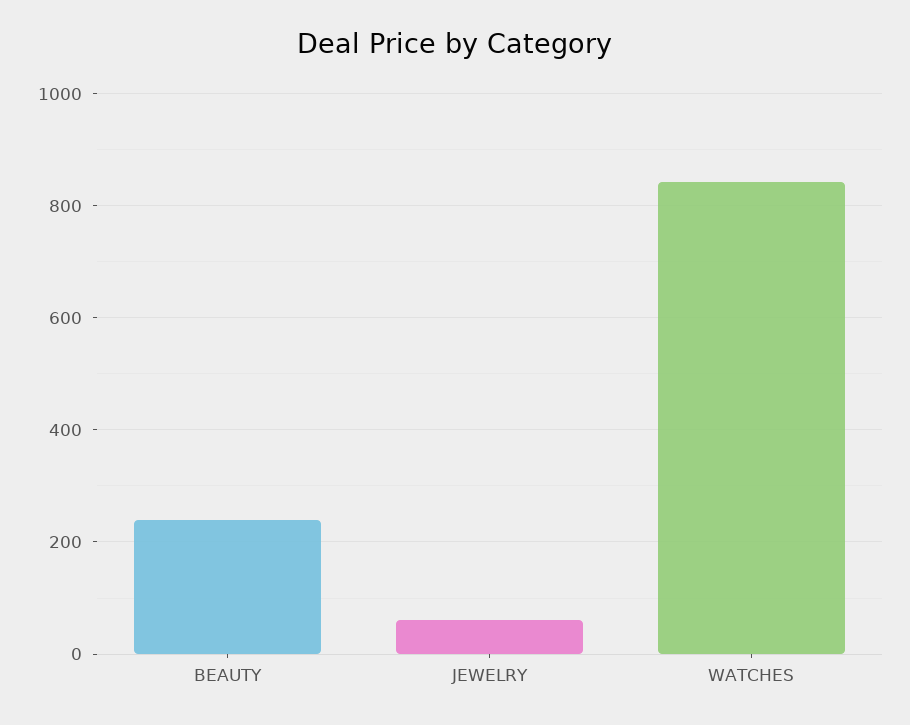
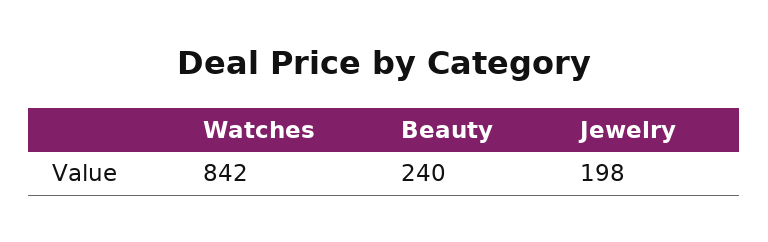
JEWELRY: 60 -> 198

